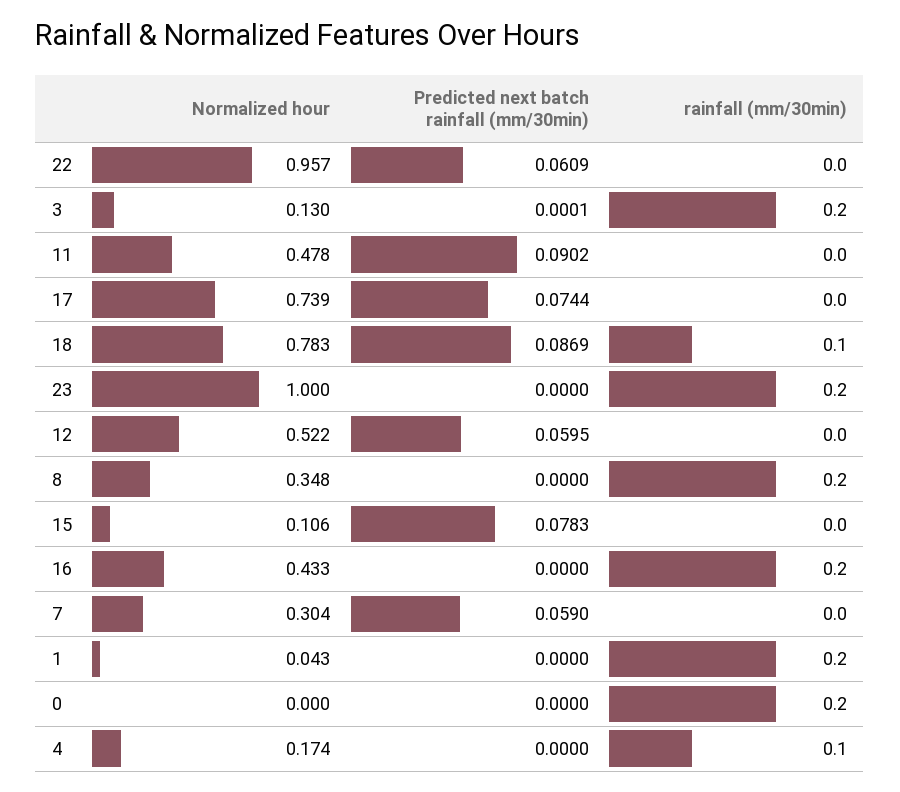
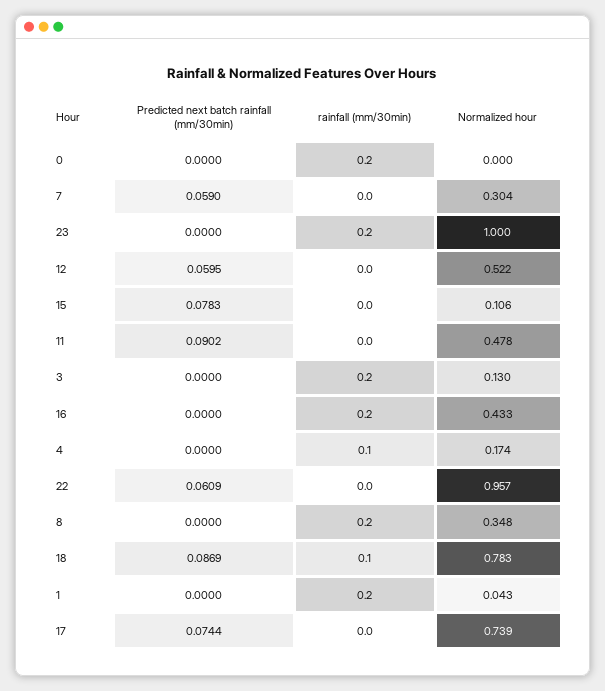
Predicted next batch rainfall (mm/30min), 3: 0.0001 -> 0

